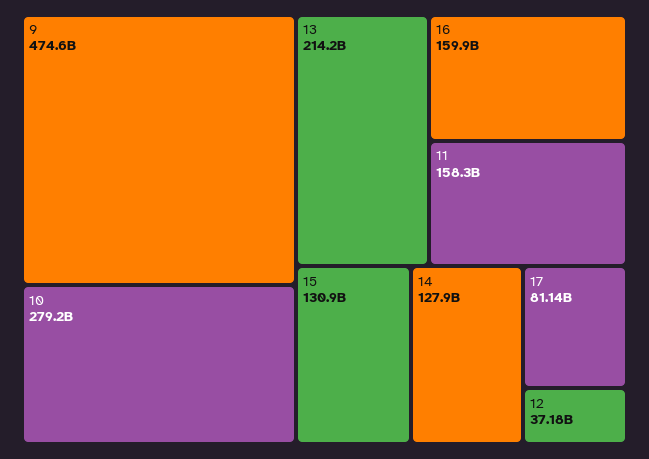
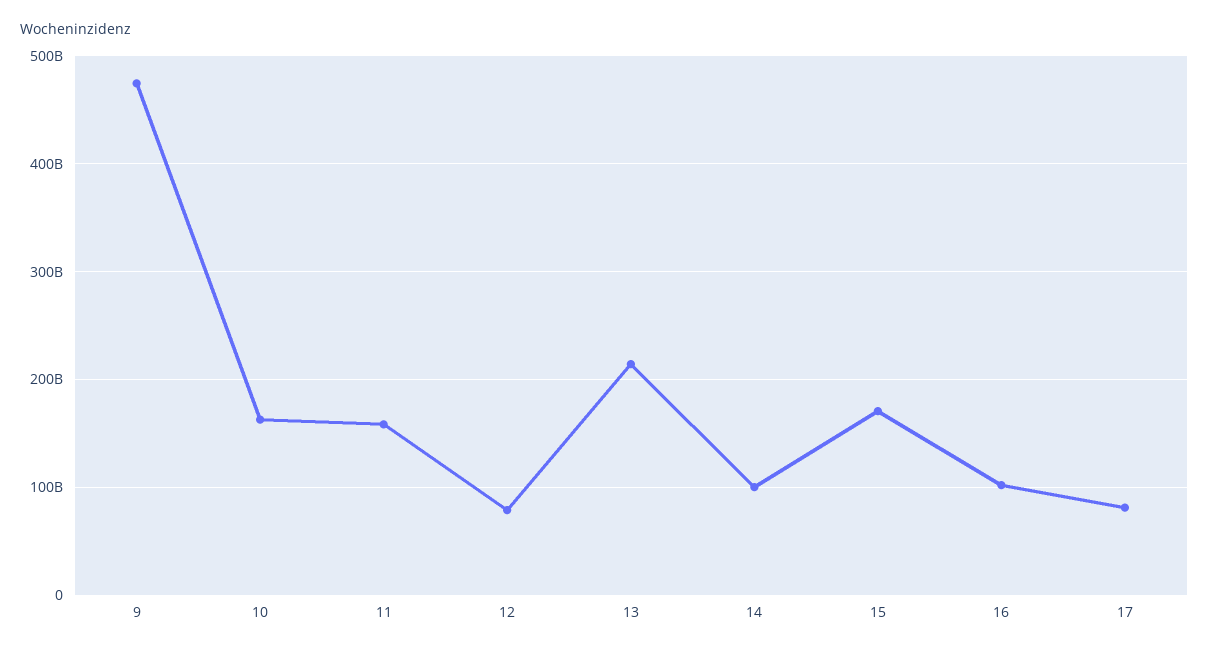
10: 279200000000 -> 160000000000
16: 159900000000 -> 100000000000
15: 130900000000 -> 170000000000
14: 127900000000 -> 100000000000
12: 37180000000 -> 80000000000

